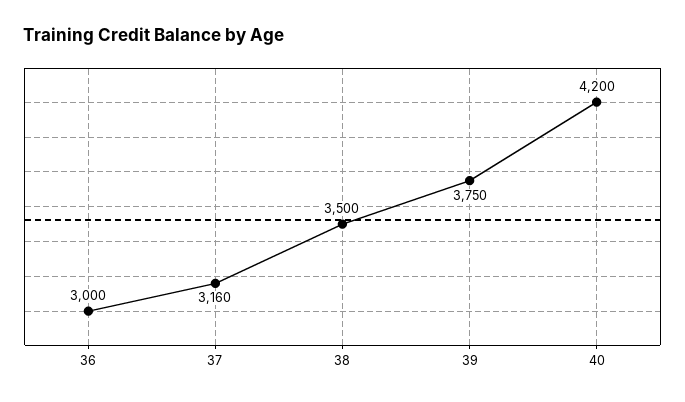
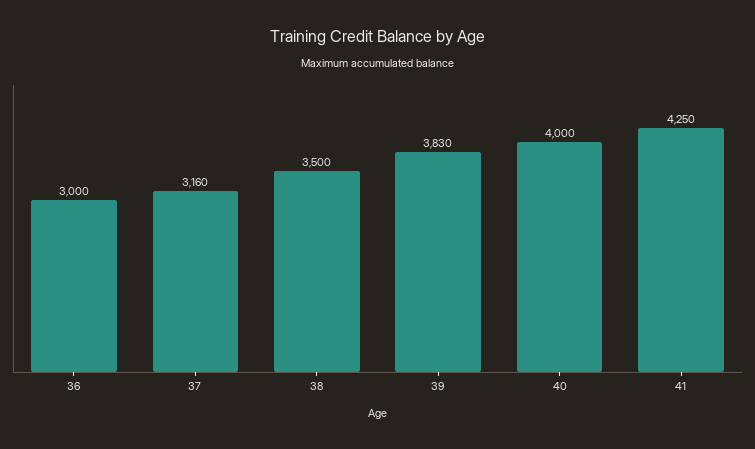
39: 3750 -> 3830
40: 4200 -> 4000
41: none -> 4250

